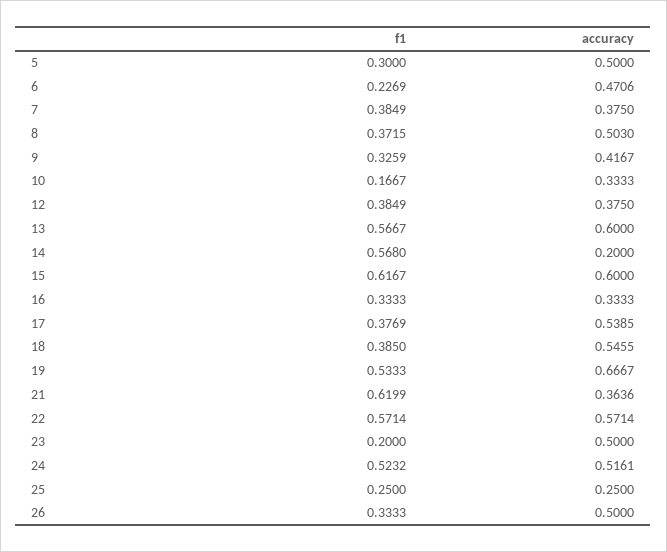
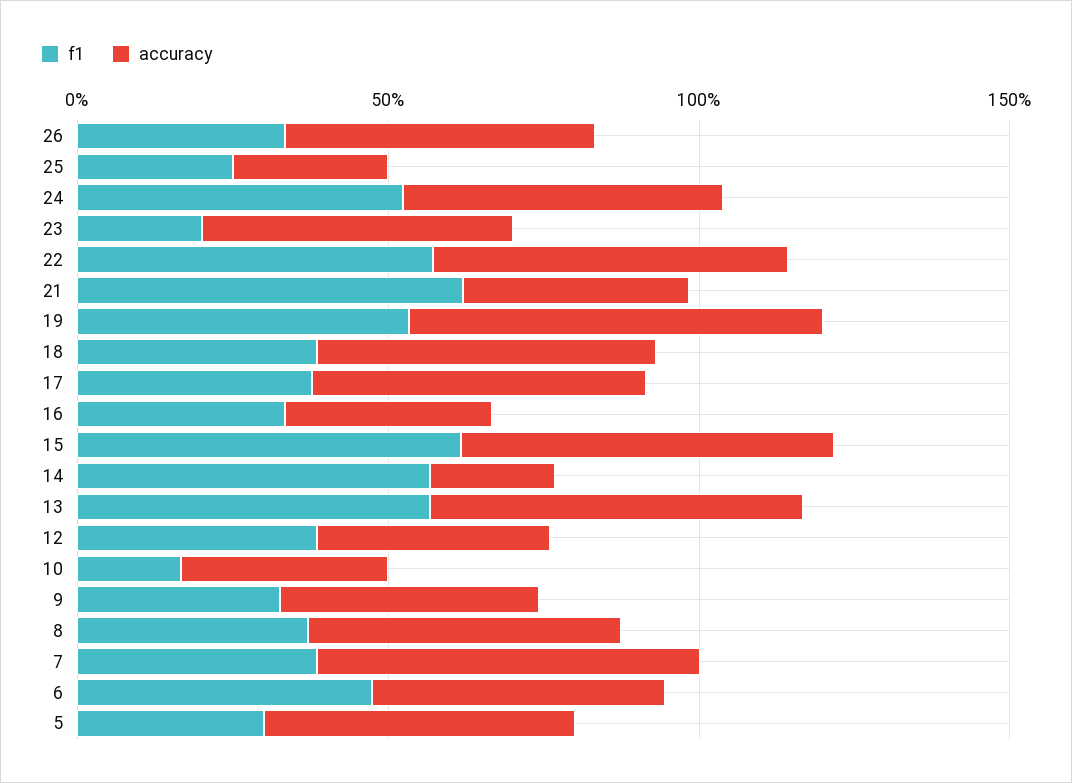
f1, 6: 0.2269 -> 0.5
accuracy, 7: 0.375 -> 0.6

